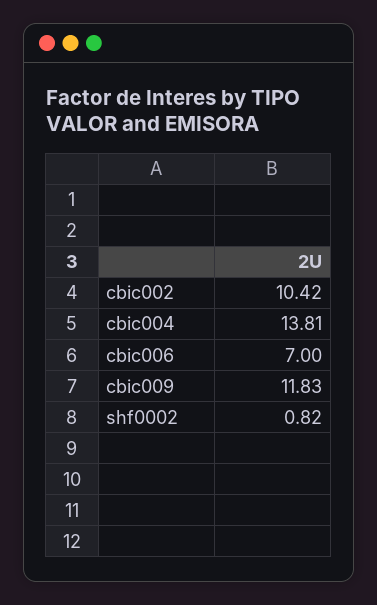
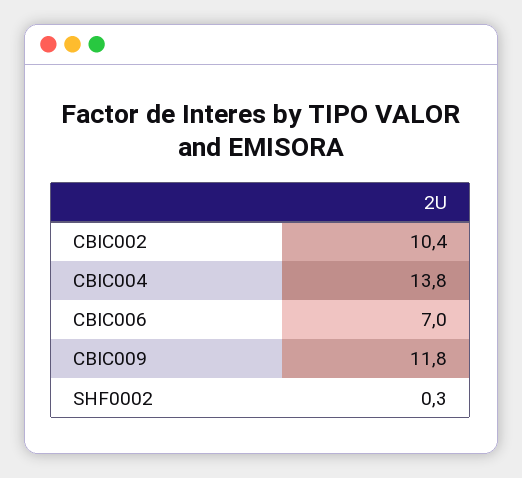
shf0002: 0.82 -> 0.3

